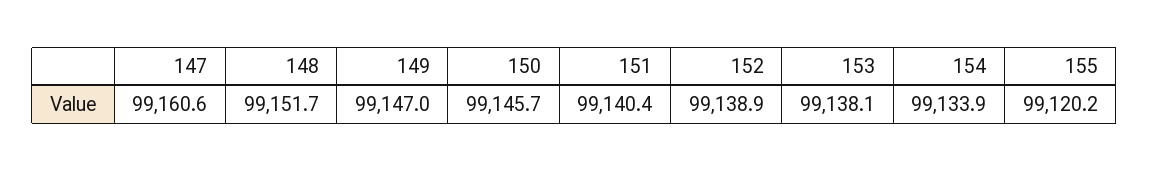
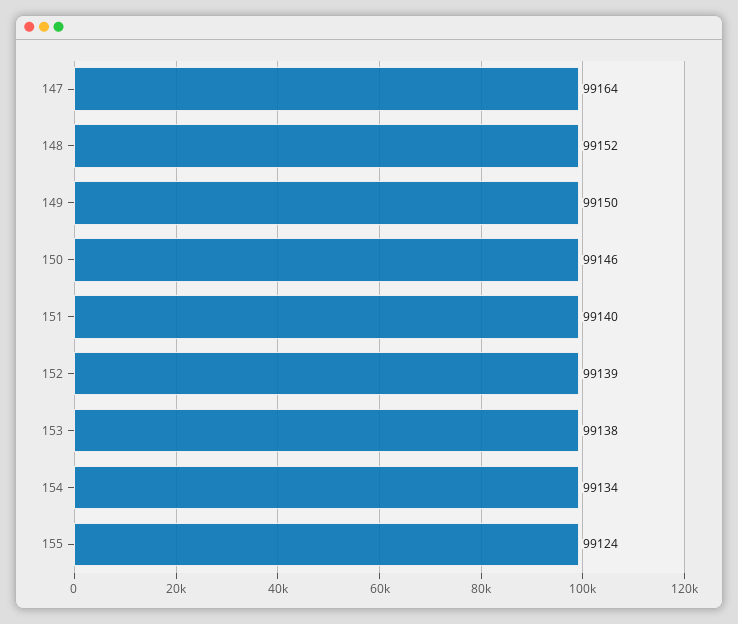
147: 99160.6 -> 99164
149: 99147 -> 99150
155: 99120.2 -> 99124

